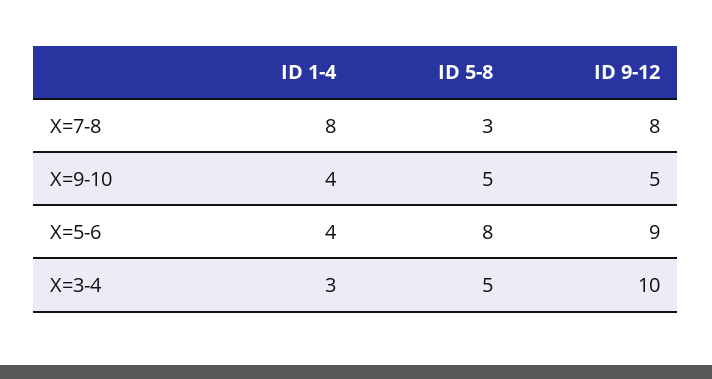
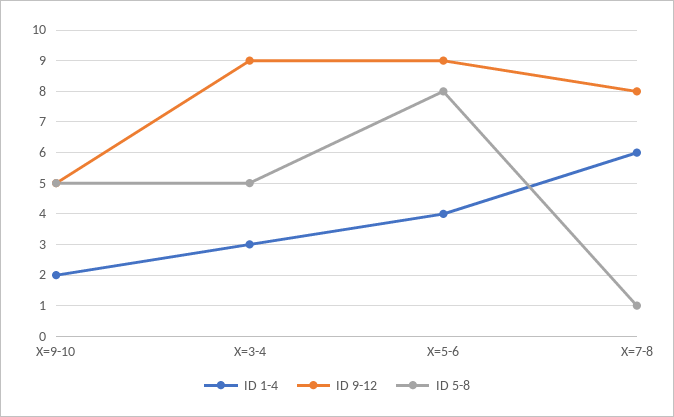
ID 1-4, X=7-8: 8 -> 6
ID 5-8, X=7-8: 3 -> 1
ID 1-4, X=9-10: 4 -> 2
ID 9-12, X=3-4: 10 -> 9

